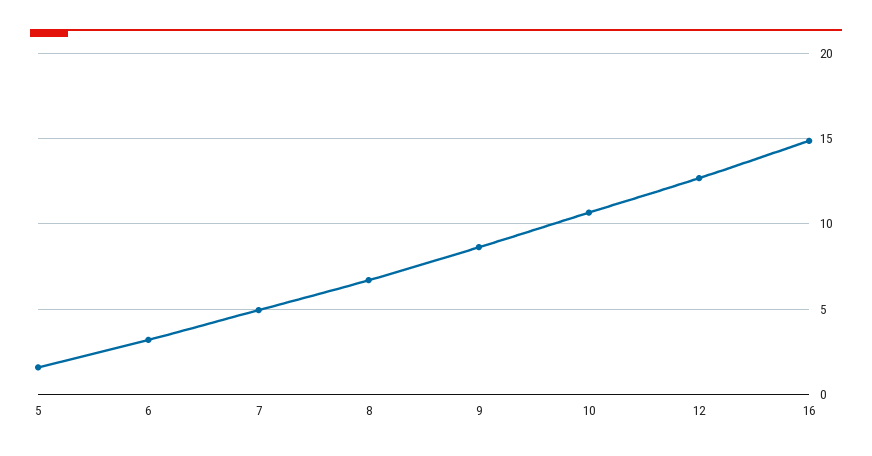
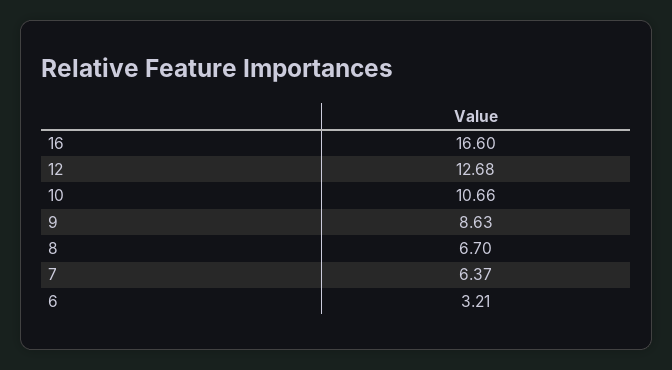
5: 1.5 -> none
7: 5 -> 6.37
16: 15 -> 16.6

